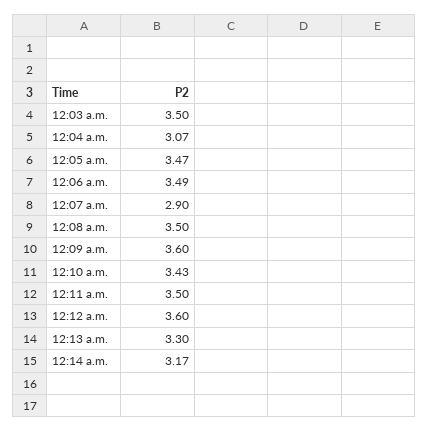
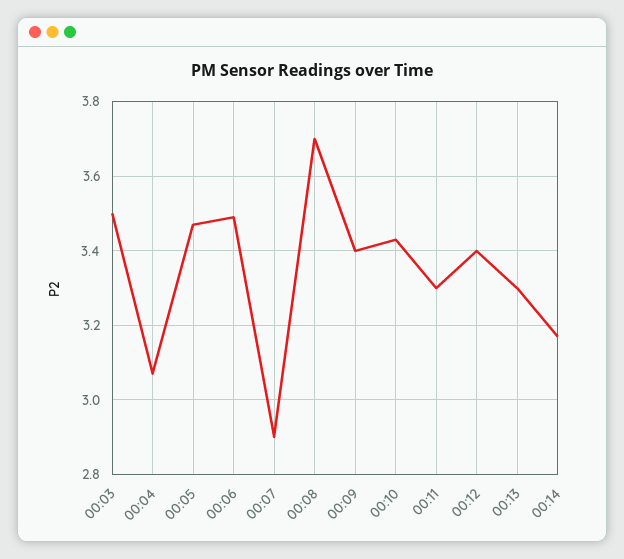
12:08 a.m.: 3.5 -> 3.7
12:09 a.m.: 3.6 -> 3.4
12:11 a.m.: 3.5 -> 3.3
12:12 a.m.: 3.6 -> 3.4

